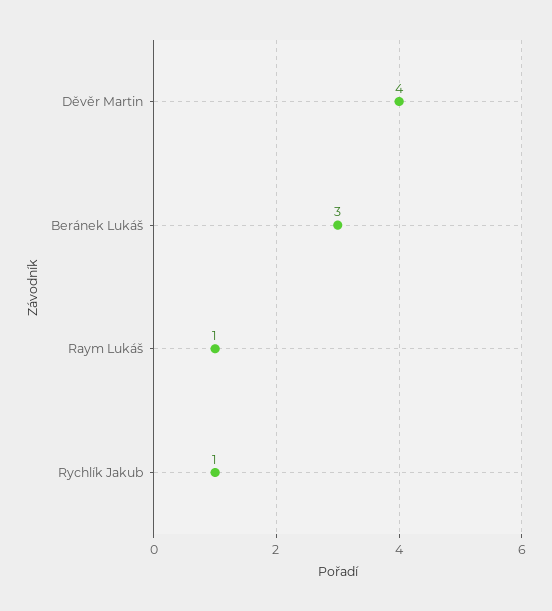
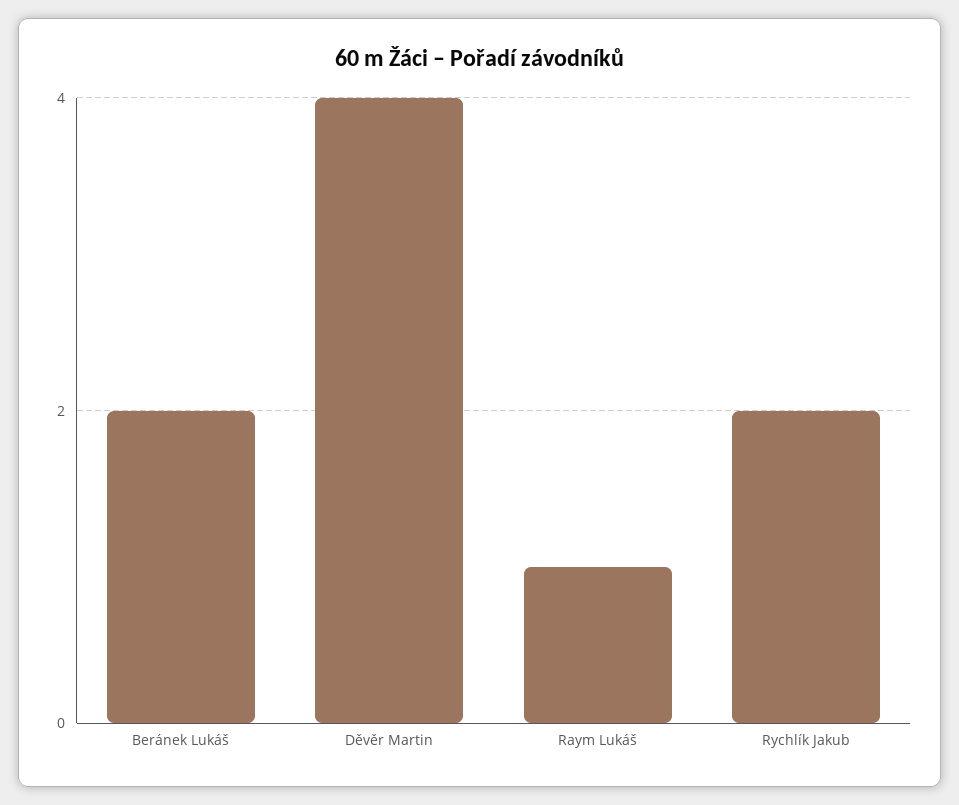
Beránek Lukáš: 3 -> 2
Rychlík Jakub: 1 -> 2

